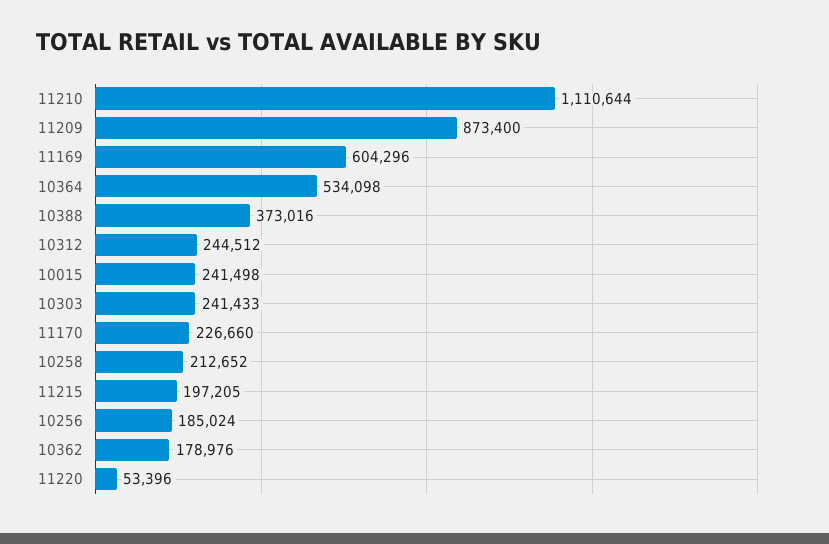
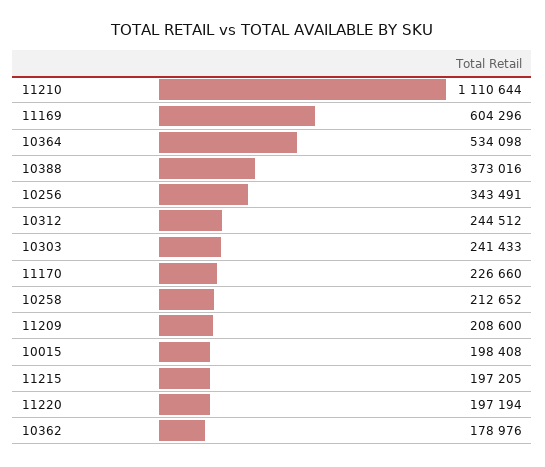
11209: 873400 -> 208600
10015: 241498 -> 198408
10256: 185024 -> 343491
11220: 53396 -> 197194

